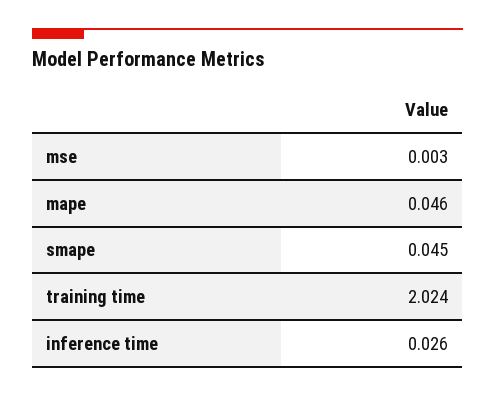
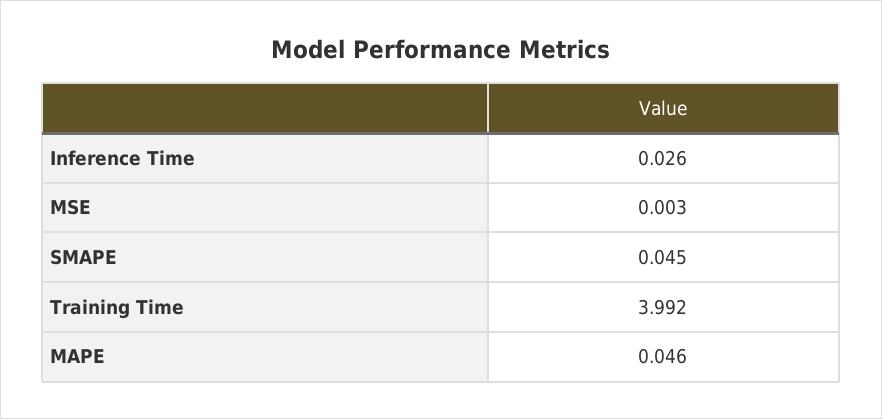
training time: 2.024 -> 3.992

